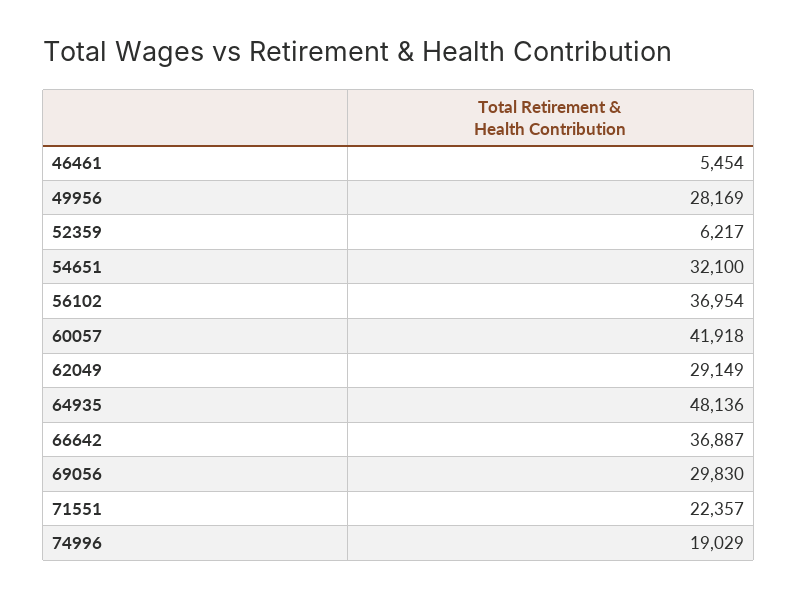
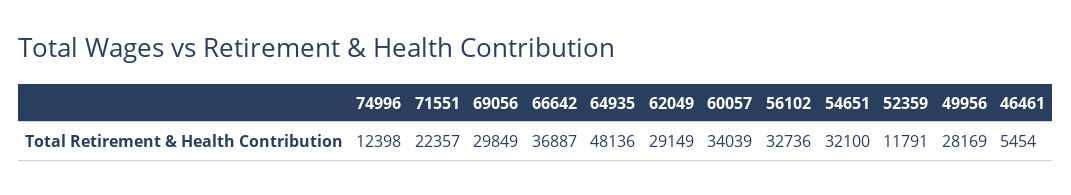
52359: 6217 -> 11791
56102: 36954 -> 32736
60057: 41918 -> 34039
69056: 29830 -> 29849
74996: 19029 -> 12398

